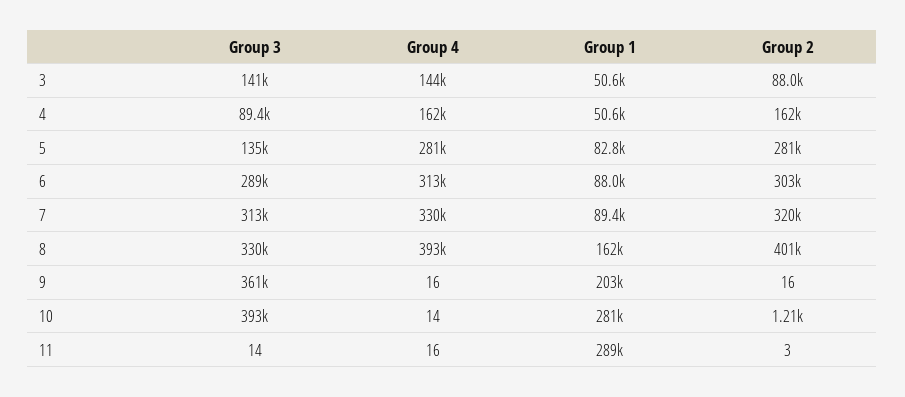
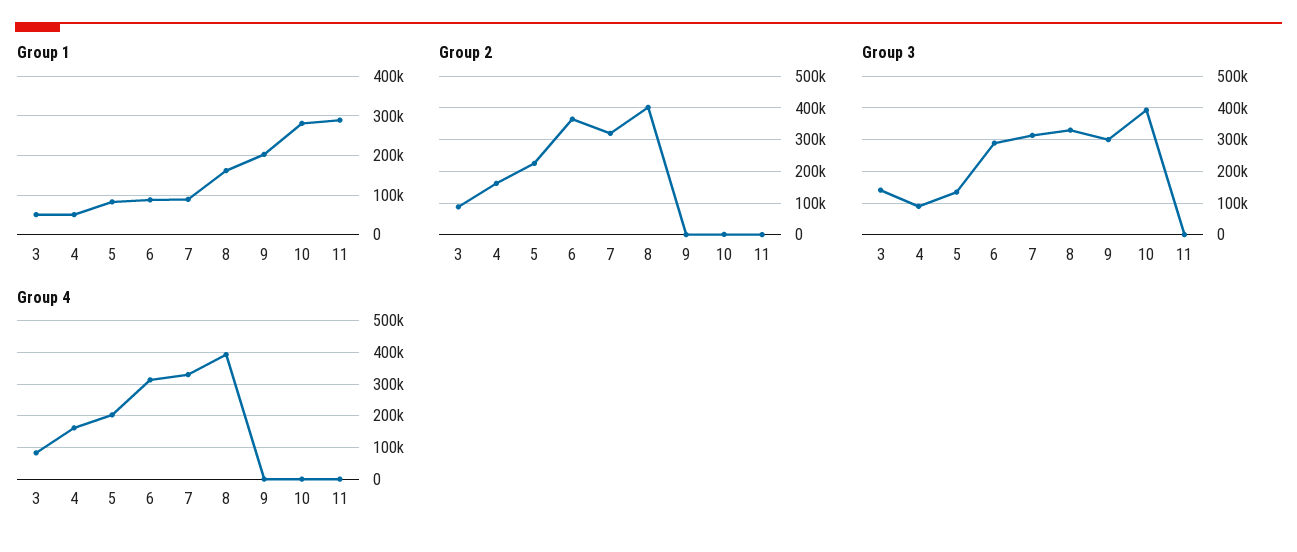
Group 4, 3: 144000 -> 80000
Group 4, 5: 281000 -> 200000
Group 2, 5: 281000 -> 220000
Group 2, 6: 303000 -> 360000
Group 3, 9: 361000 -> 300000

